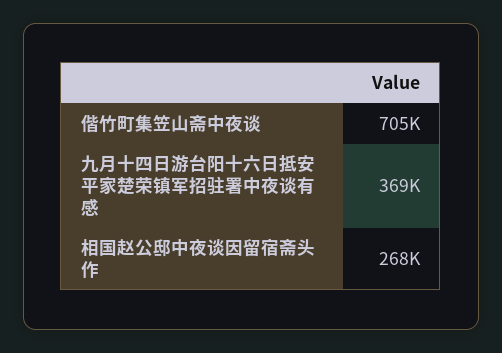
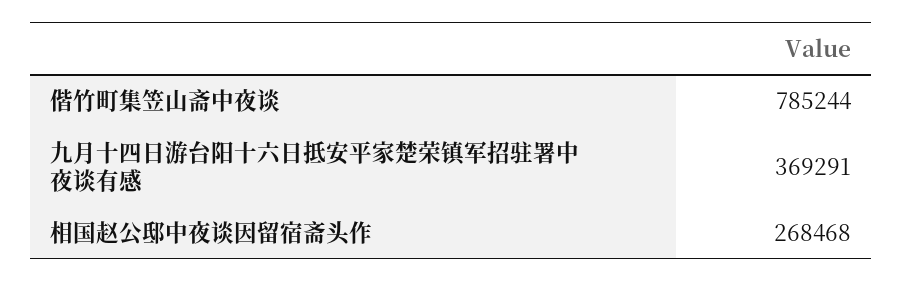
偕竹町集笠山斋中夜谈: 705000 -> 785244

